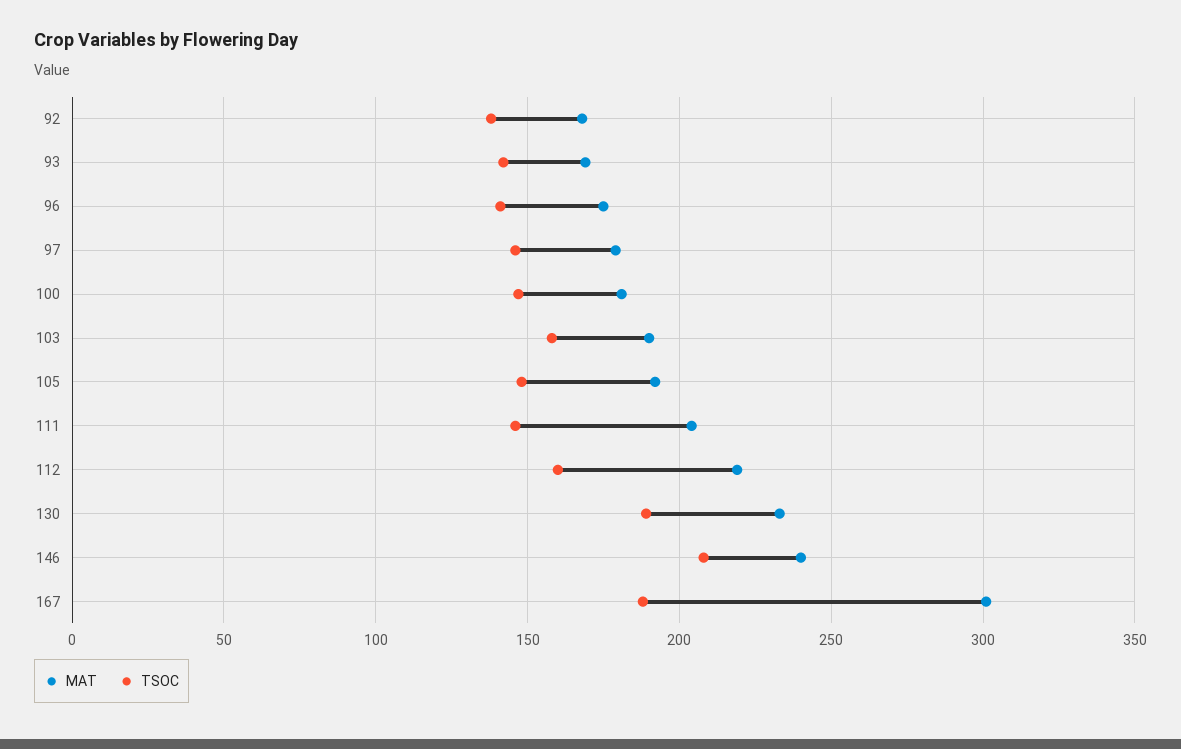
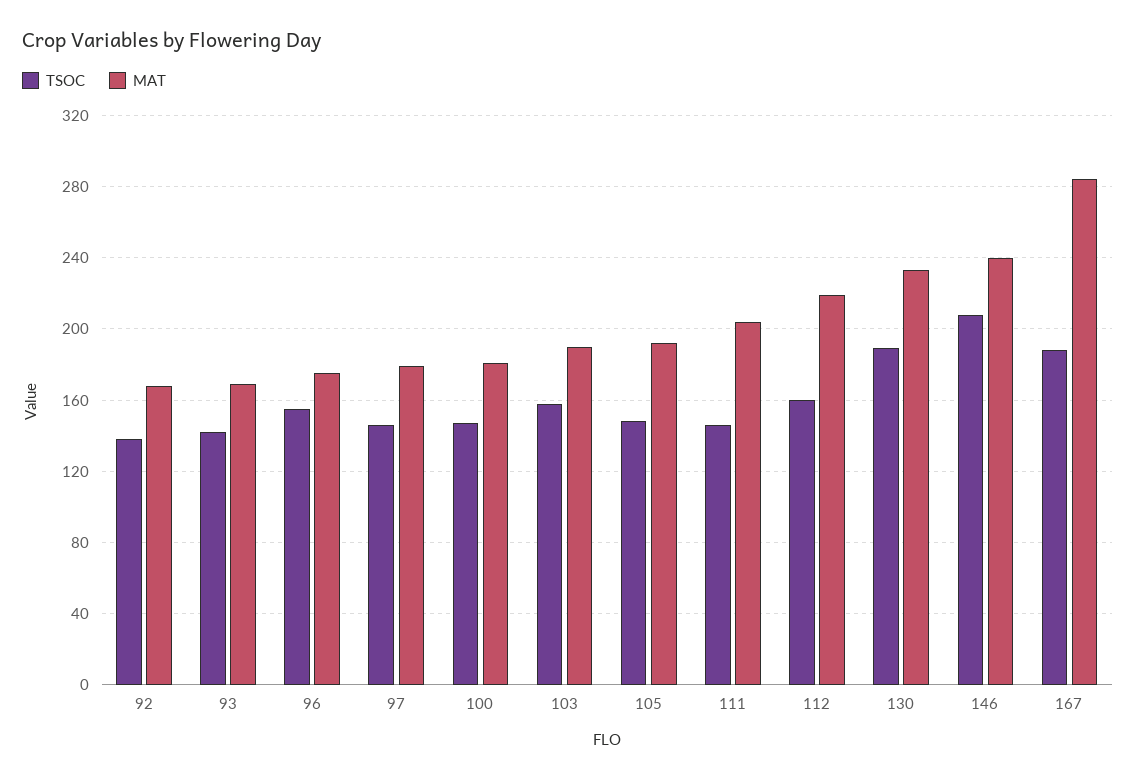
TSOC, 96: 140 -> 155
MAT, 167: 300 -> 285

